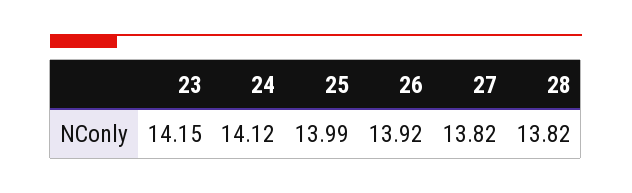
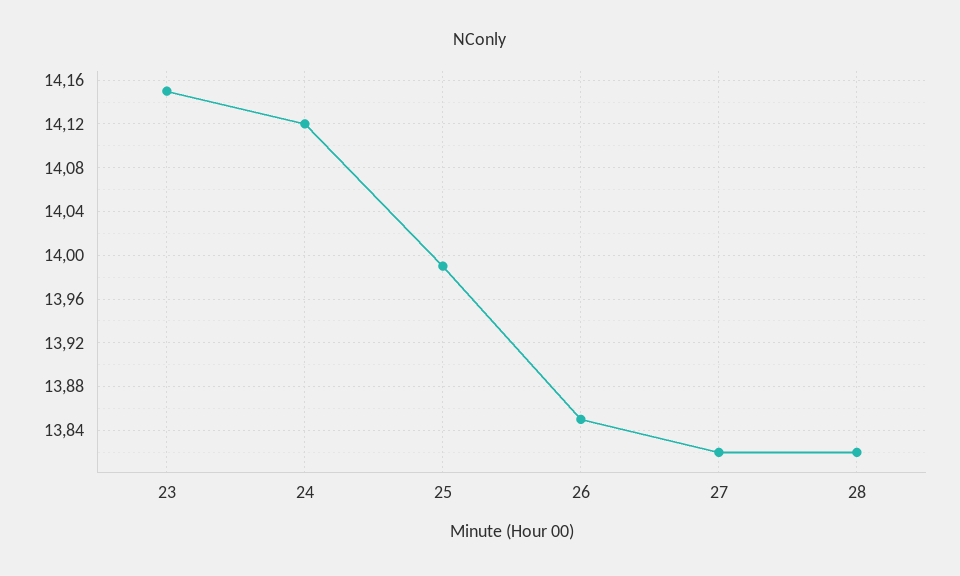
26: 13.92 -> 13.85

